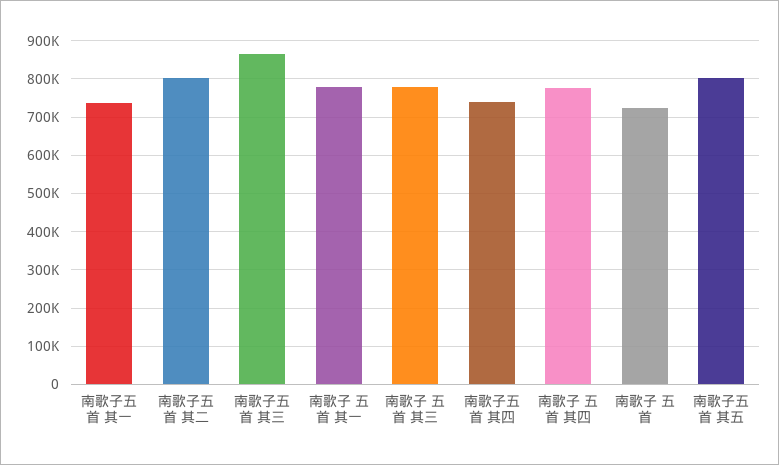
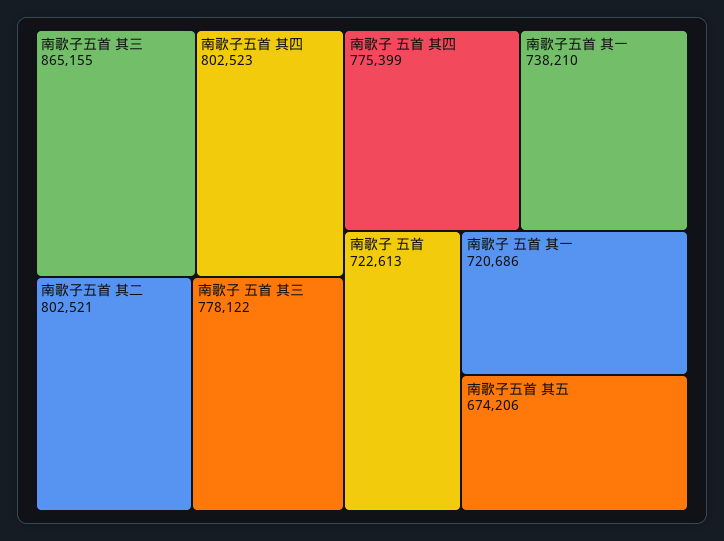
南歌子 五首 其一: 780000 -> 720686
南歌子五首 其四: 740000 -> 802523
南歌子五首 其五: 800000 -> 674206

